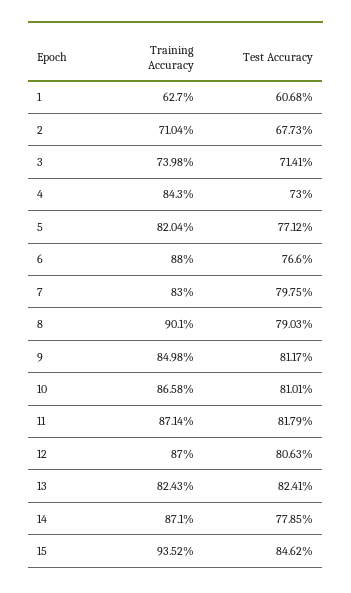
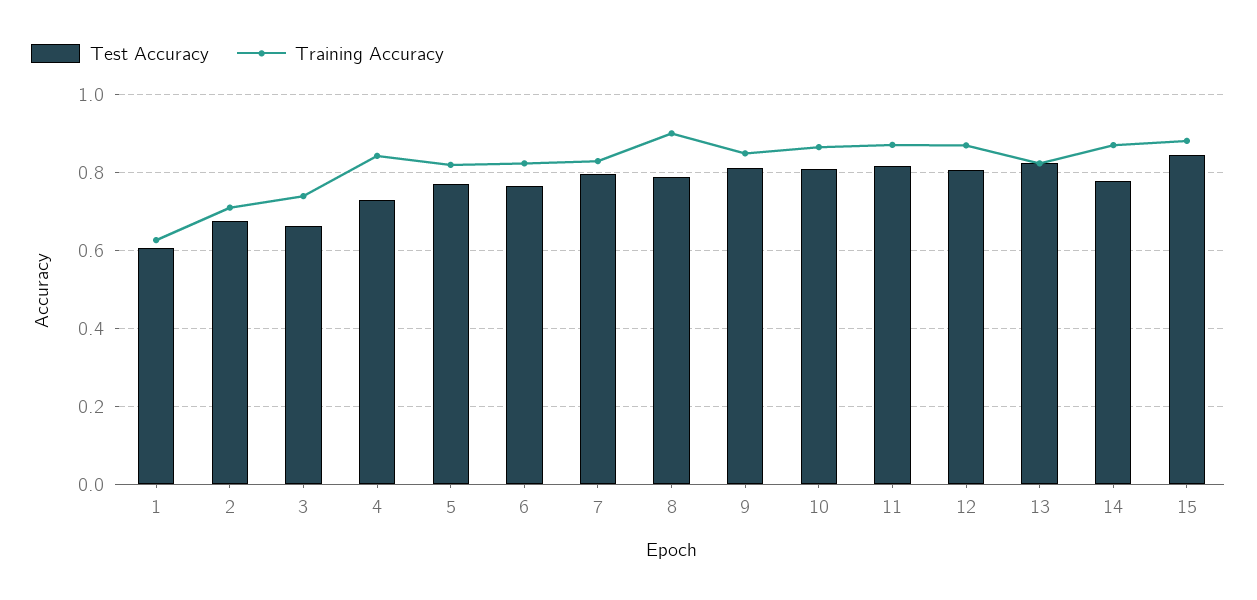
Test Accuracy, 3: 0.7141 -> 0.66
Training Accuracy, 6: 0.88 -> 0.82
Training Accuracy, 15: 0.9352 -> 0.88

